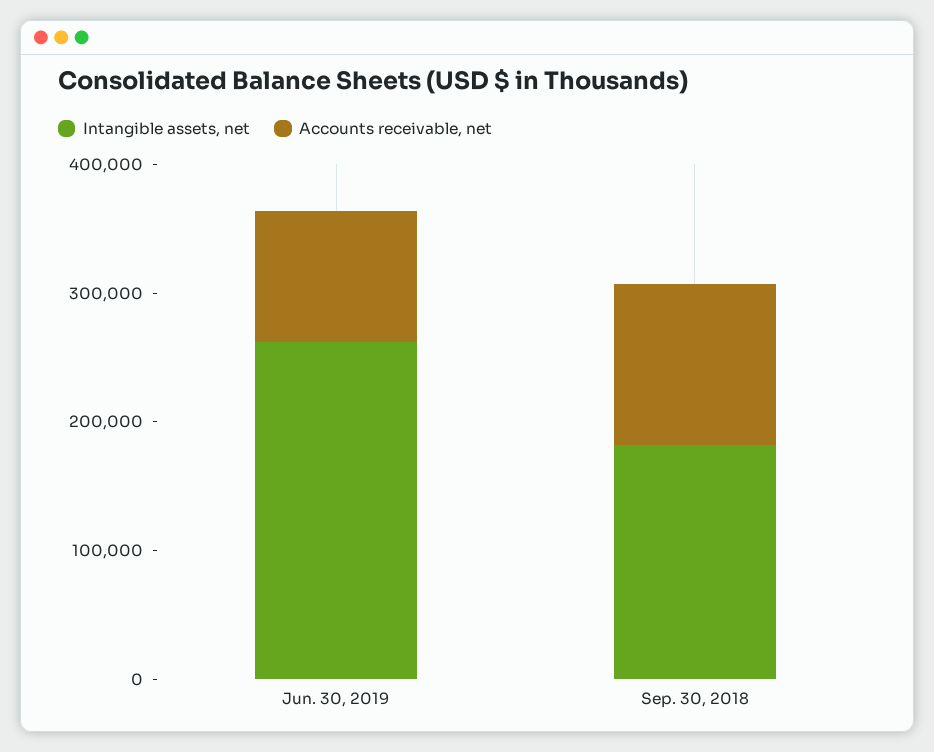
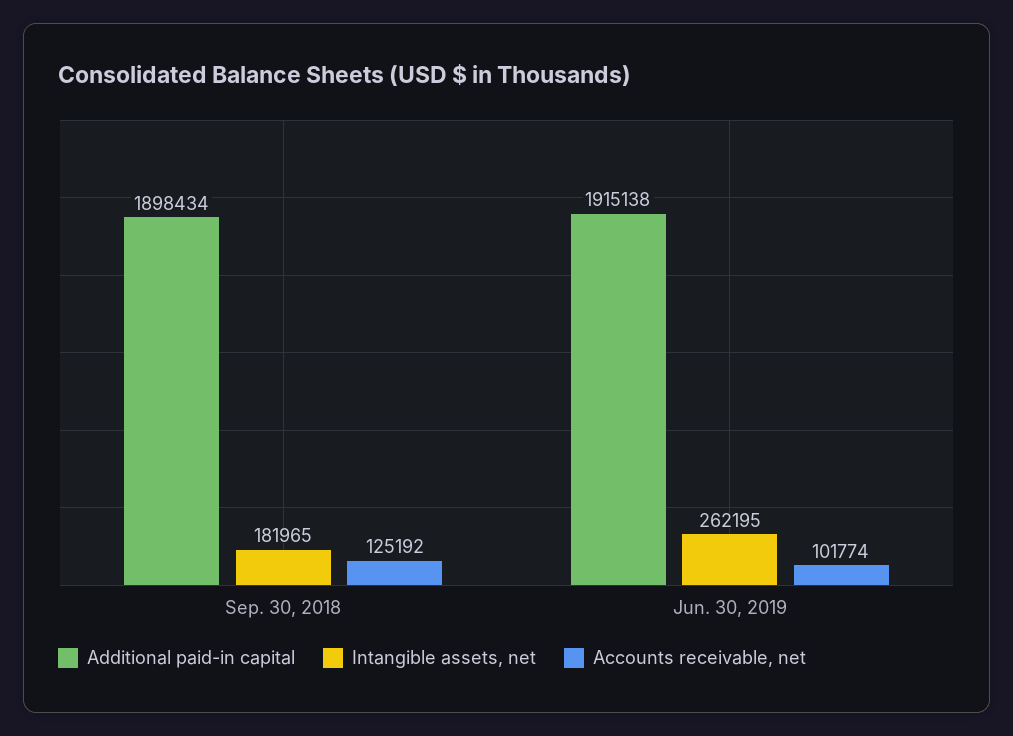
Additional paid-in capital, Sep. 30, 2018: none -> 1898434
Additional paid-in capital, Jun. 30, 2019: none -> 1915138

